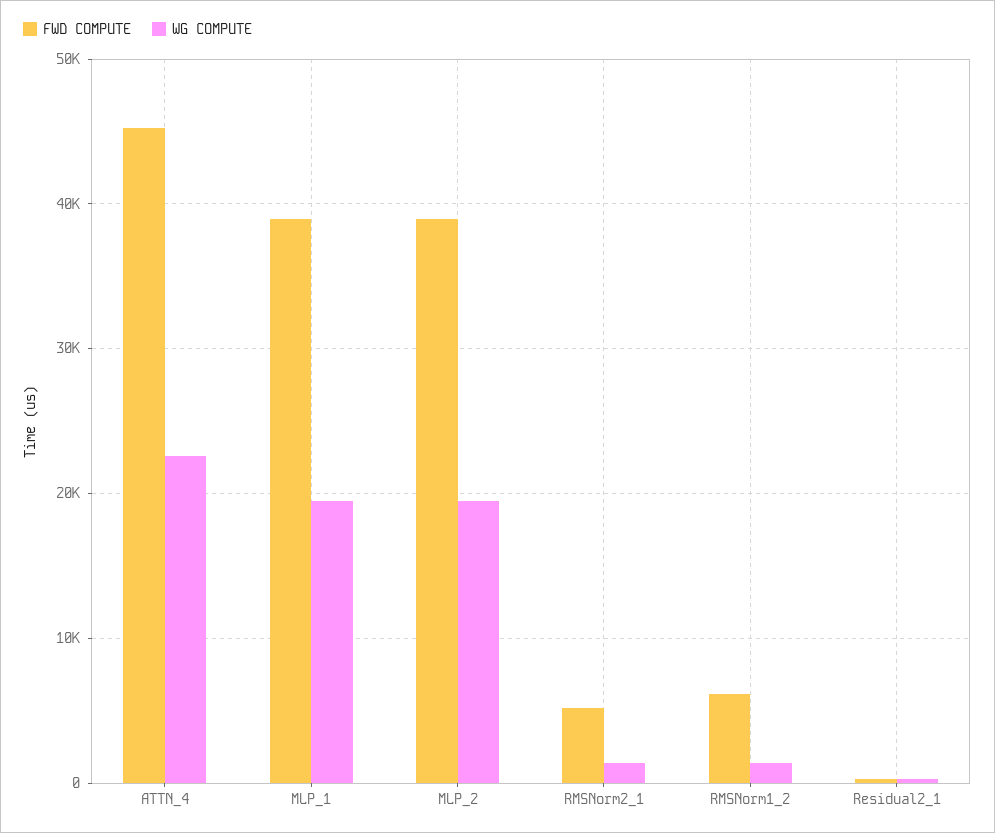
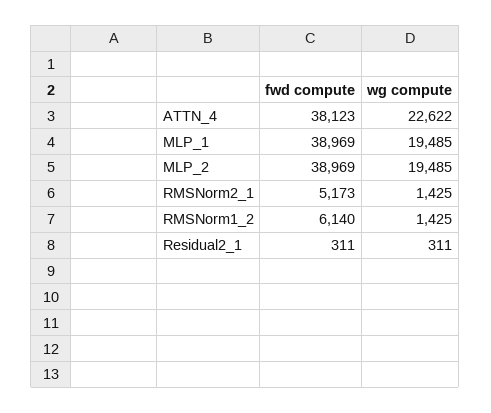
FWD COMPUTE, ATTN_4: 45000 -> 38123

